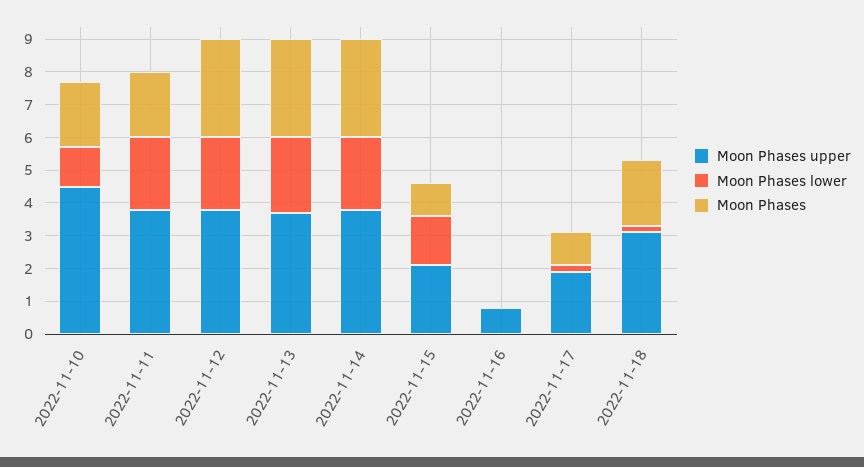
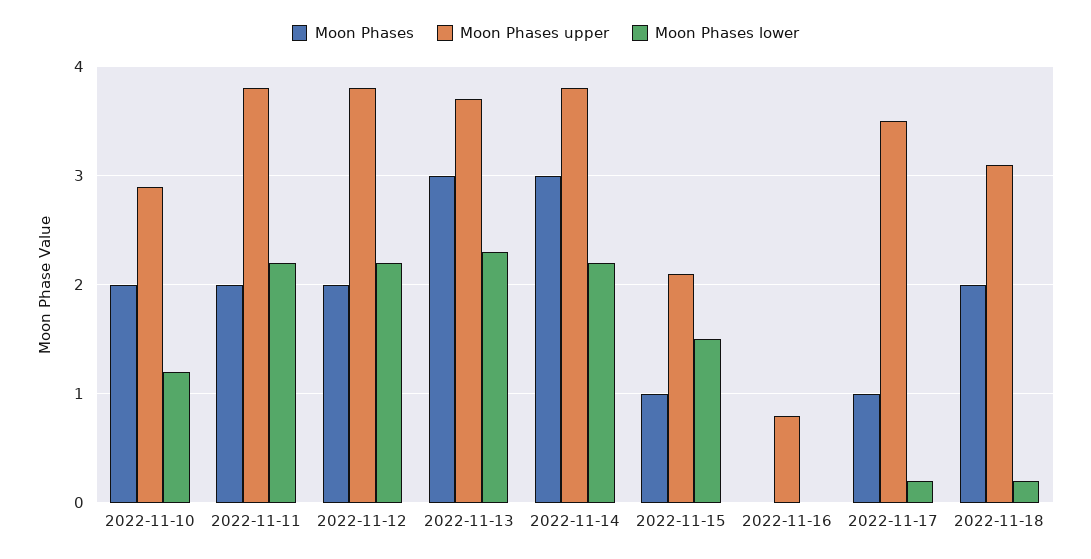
Moon Phases upper, 2022-11-10: 4.5 -> 2.9
Moon Phases, 2022-11-12: 3 -> 2
Moon Phases upper, 2022-11-17: 2 -> 3.5

